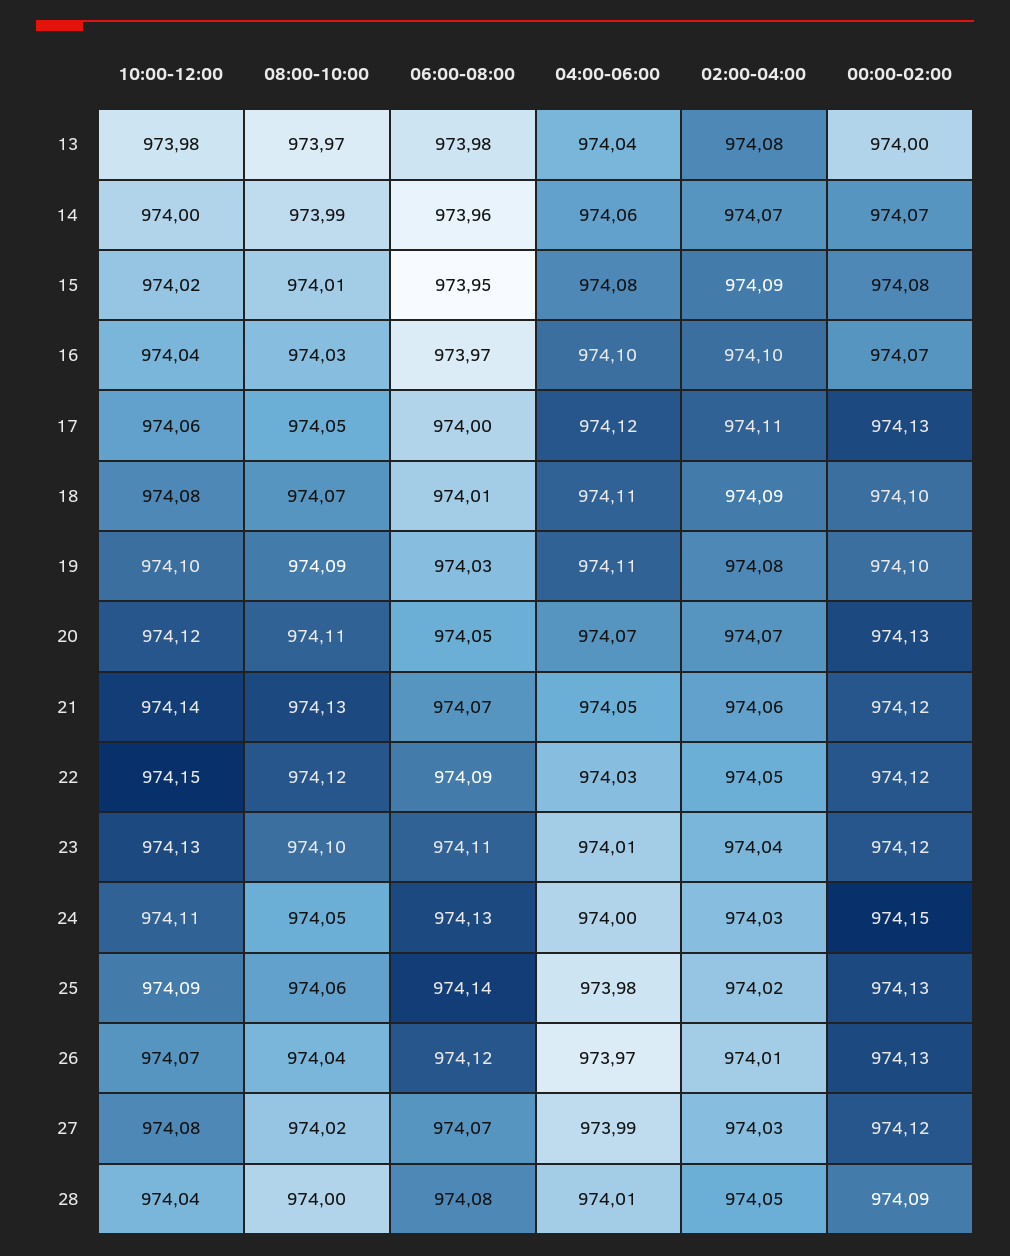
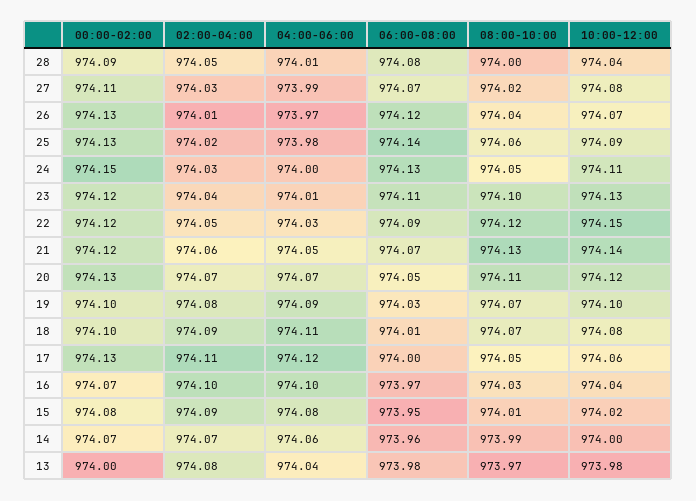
08:00-10:00, 19: 974.09 -> 974.07
04:00-06:00, 19: 974.11 -> 974.09
00:00-02:00, 27: 974.12 -> 974.11

